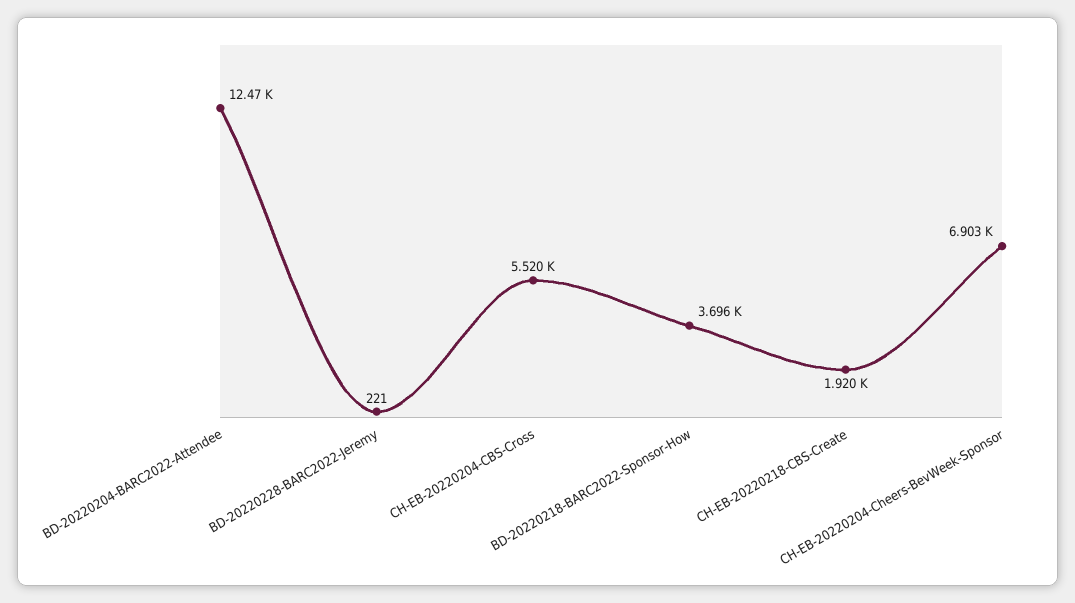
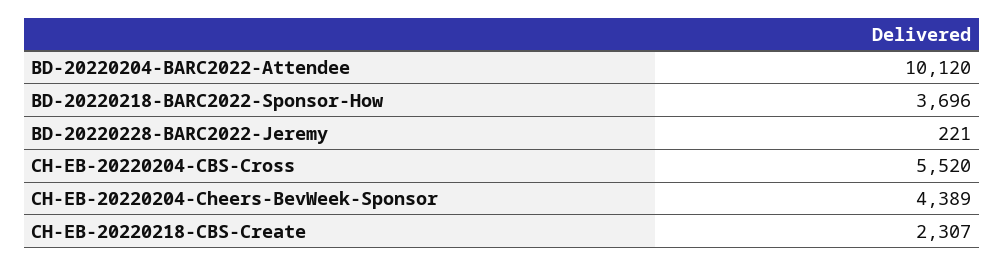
BD-20220204-BARC2022-Attendee: 12470 -> 10120
CH-EB-20220218-CBS-Create: 1920 -> 2307
CH-EB-20220204-Cheers-BevWeek-Sponsor: 6903 -> 4389

